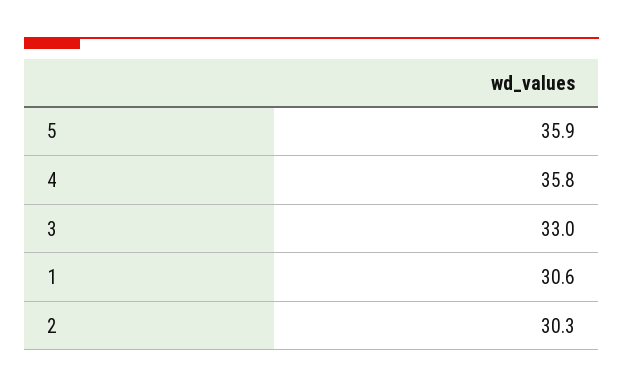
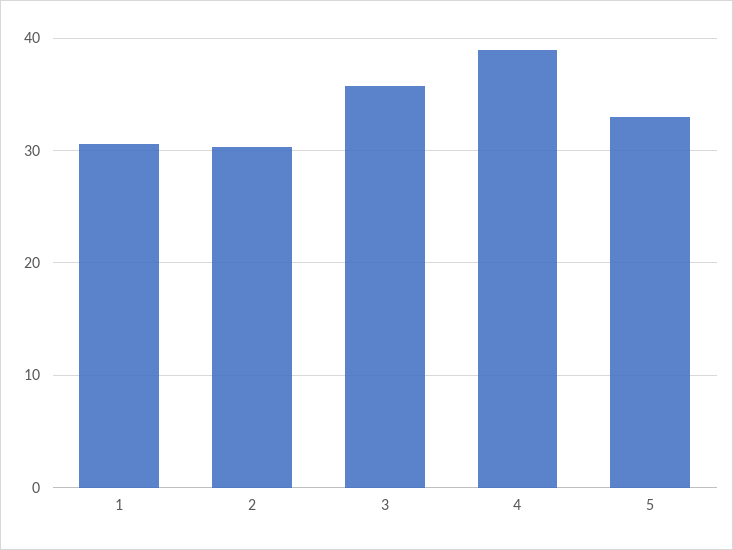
5: 35.9 -> 33
4: 35.8 -> 39
3: 33 -> 36

